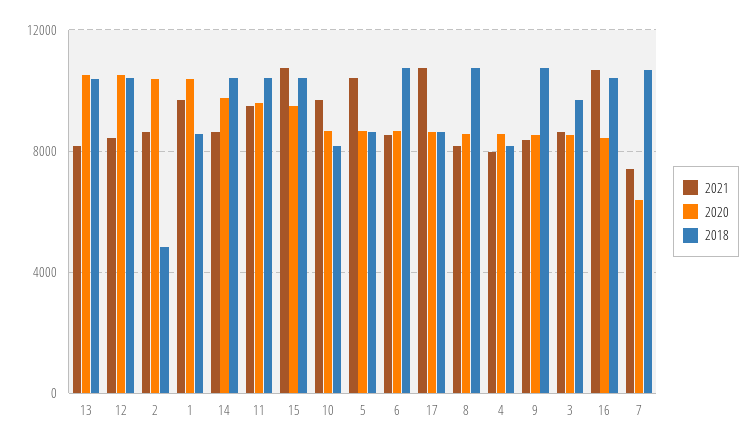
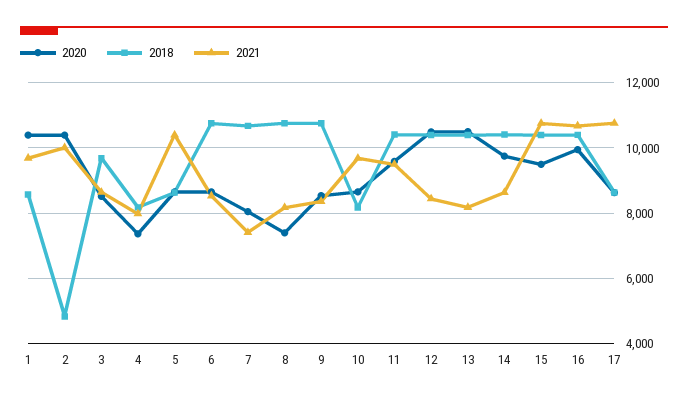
2021, 2: 8500 -> 10000
2020, 8: 8500 -> 7400
2020, 4: 8500 -> 7400
2020, 16: 8500 -> 10000
2020, 7: 6500 -> 8000

